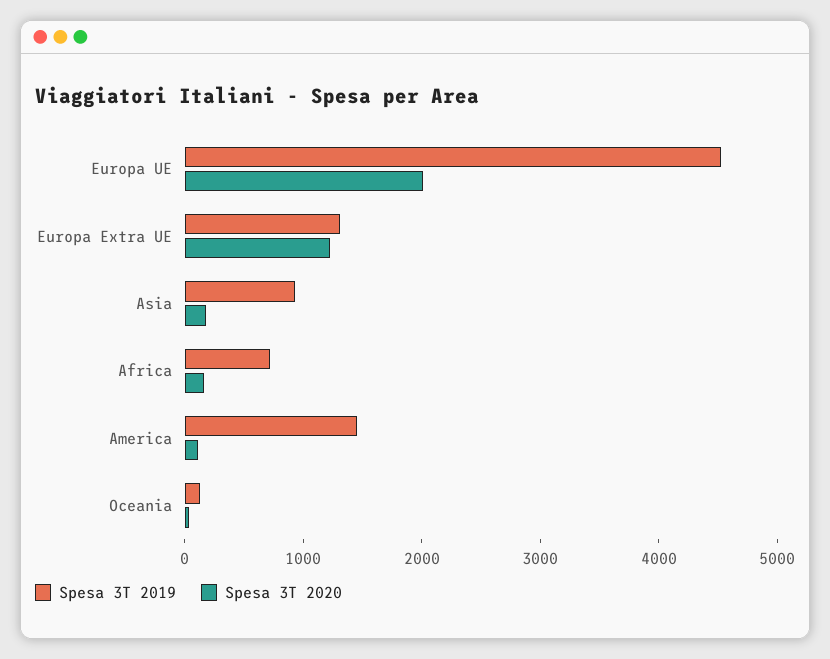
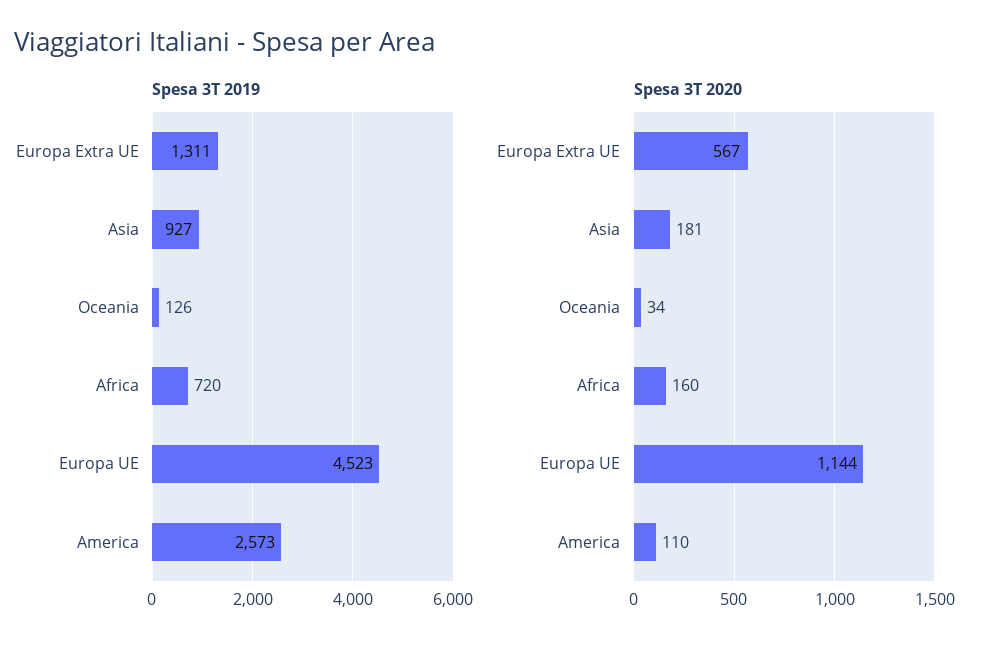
Spesa 3T 2020, Europa UE: 2000 -> 1144
Spesa 3T 2020, Europa Extra UE: 1200 -> 567
Spesa 3T 2019, America: 1400 -> 2573

